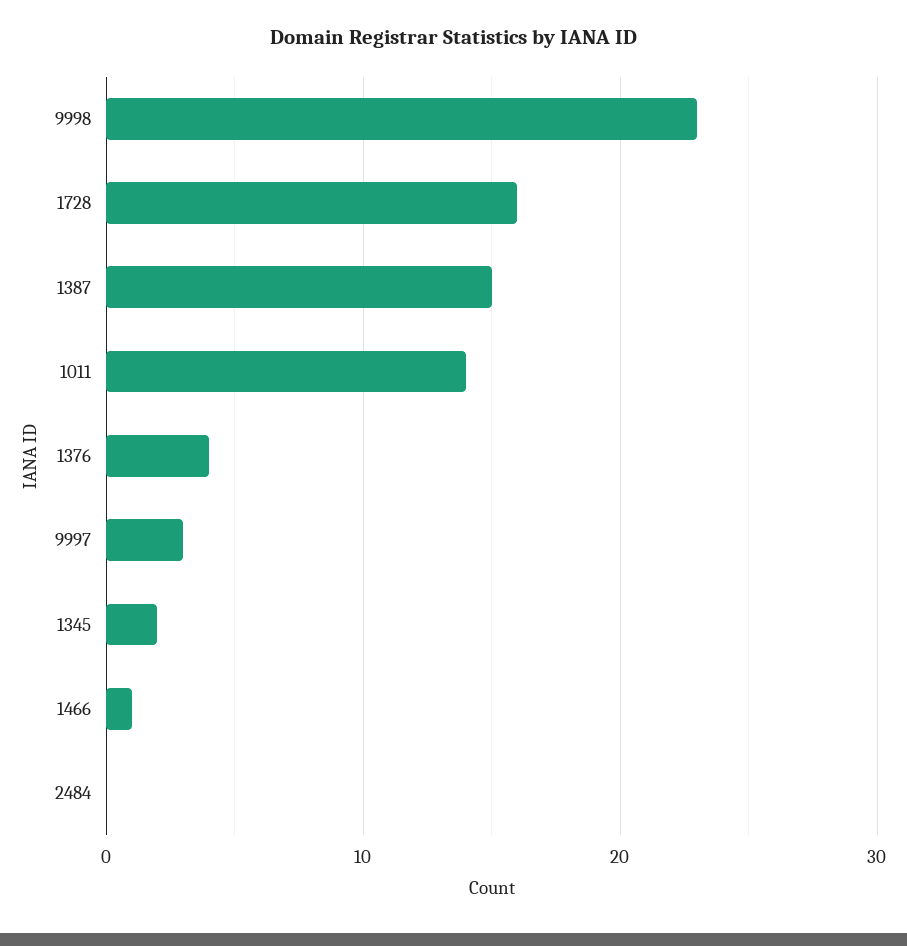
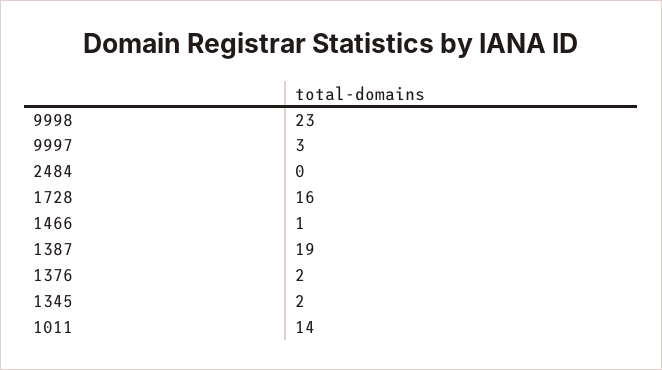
1387: 15 -> 19
1376: 4 -> 2

